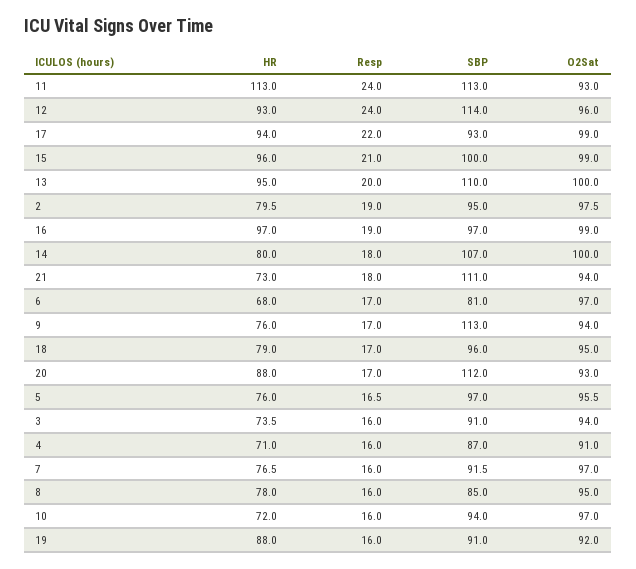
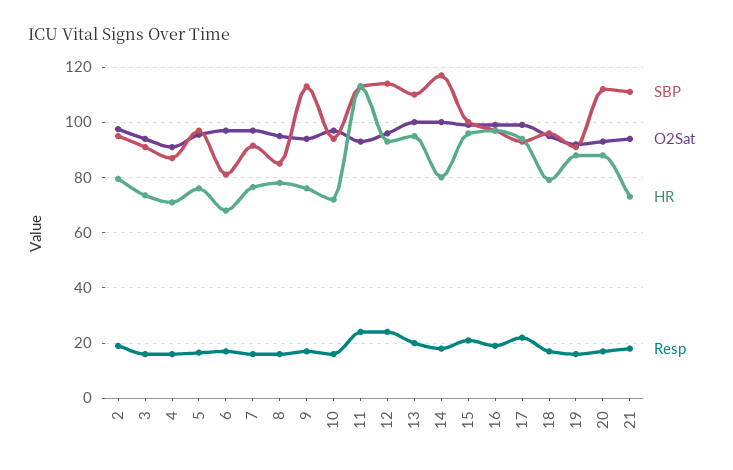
SBP, 14: 107 -> 117.5

